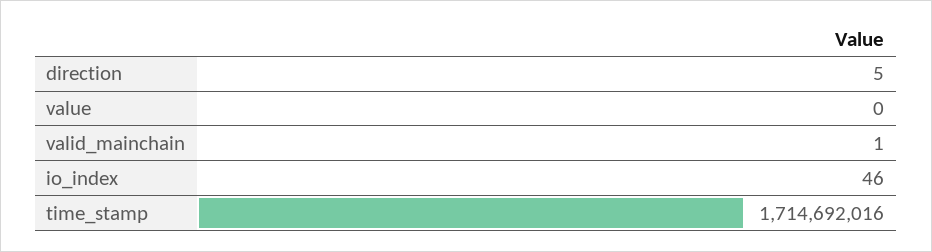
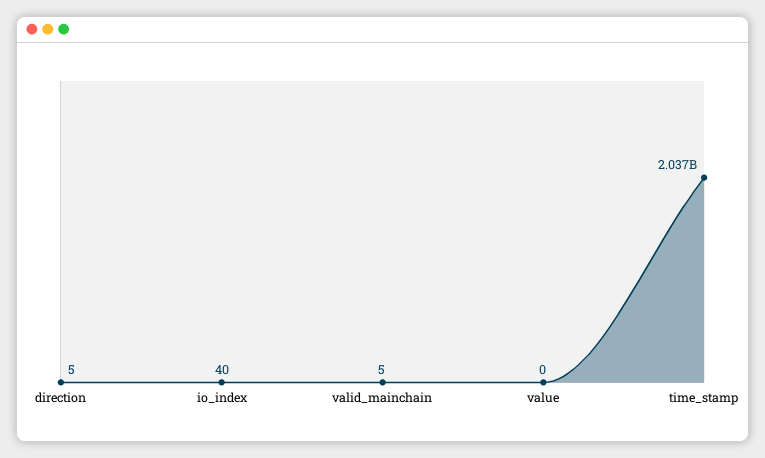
valid_mainchain: 1 -> 5
io_index: 46 -> 40
time_stamp: 1714692016 -> 2037000000

